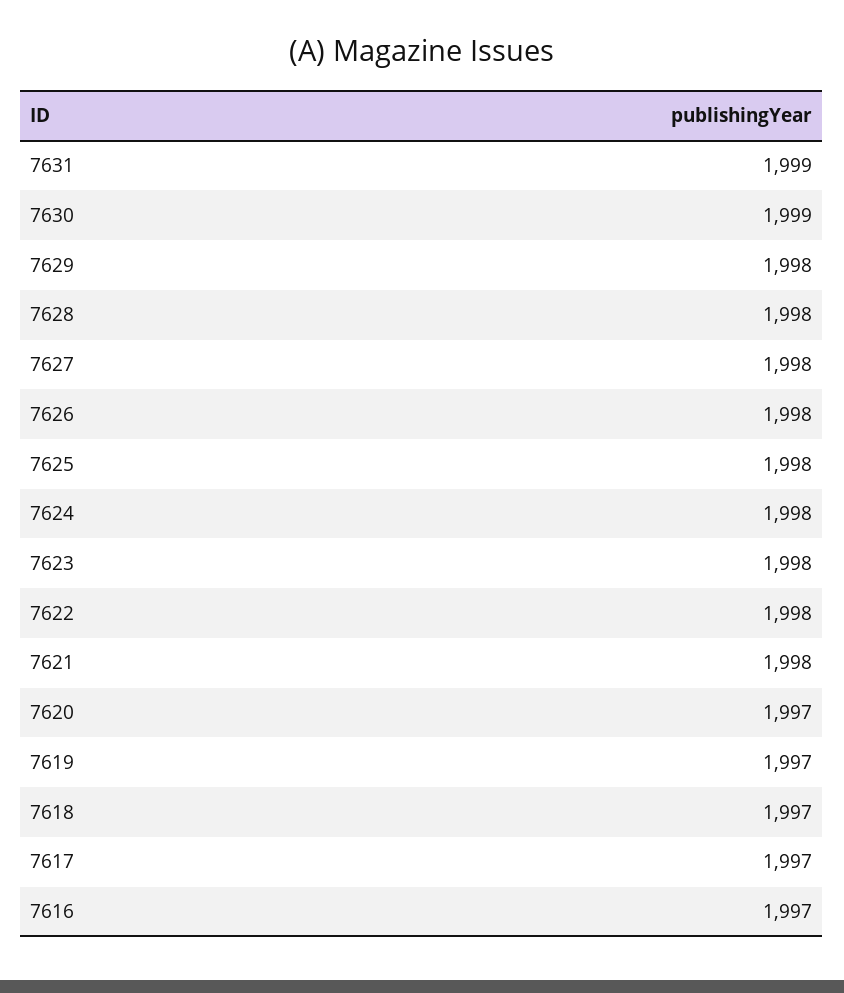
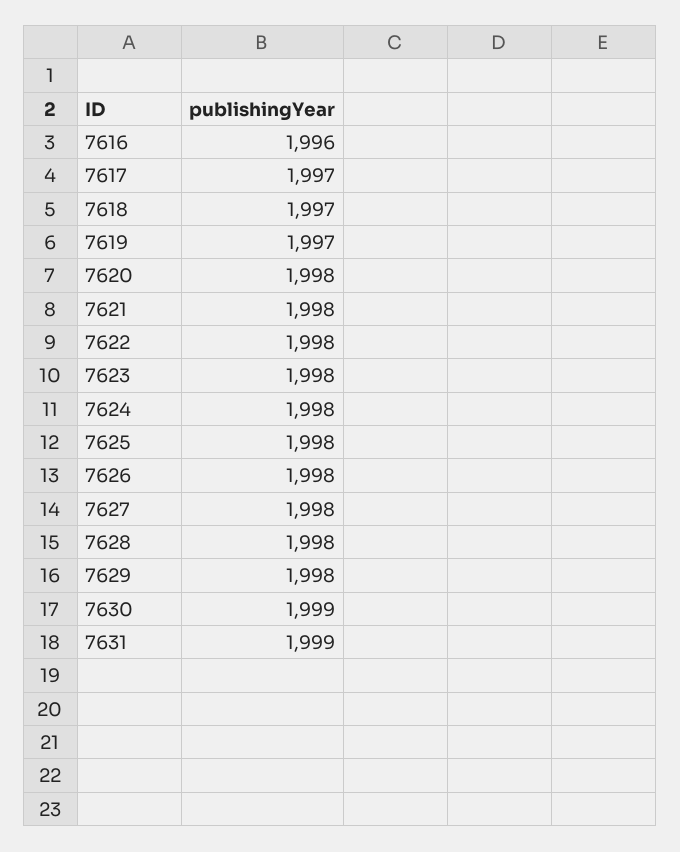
7620: 1997 -> 1998
7616: 1997 -> 1996

